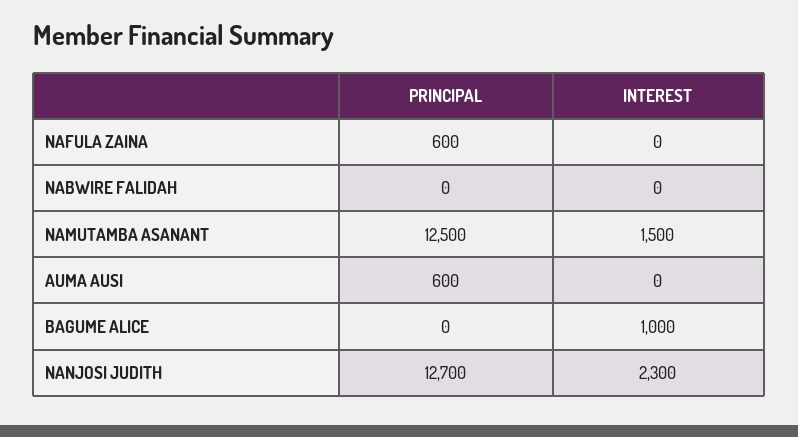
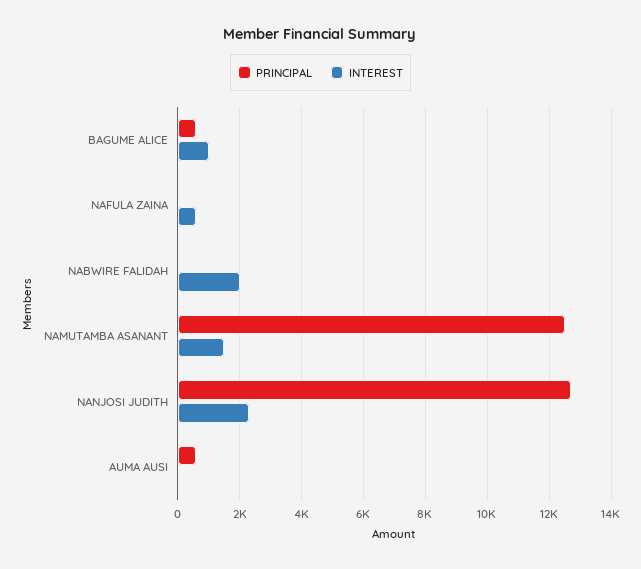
PRINCIPAL, NAFULA ZAINA: 600 -> 0
INTEREST, NAFULA ZAINA: 0 -> 600
INTEREST, NABWIRE FALIDAH: 0 -> 2000
PRINCIPAL, BAGUME ALICE: 0 -> 600

